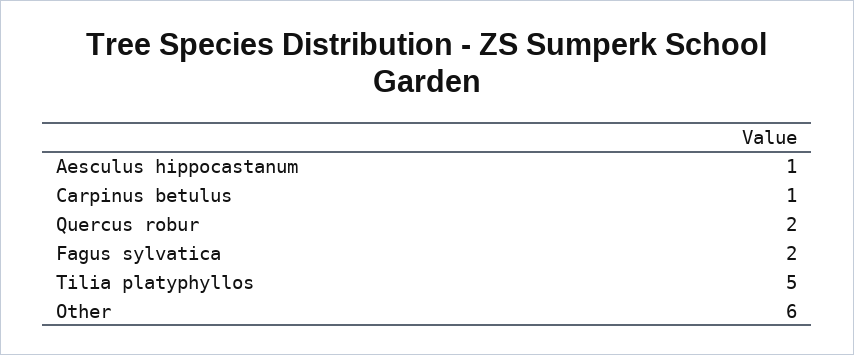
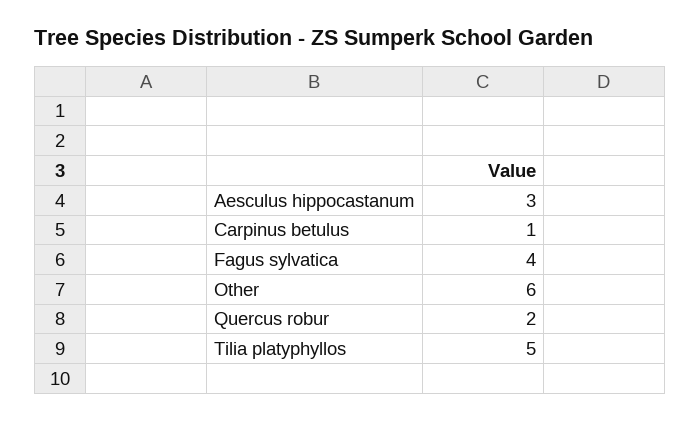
Aesculus hippocastanum: 1 -> 3
Fagus sylvatica: 2 -> 4

